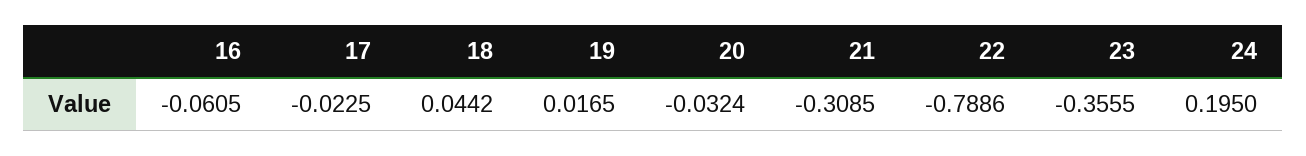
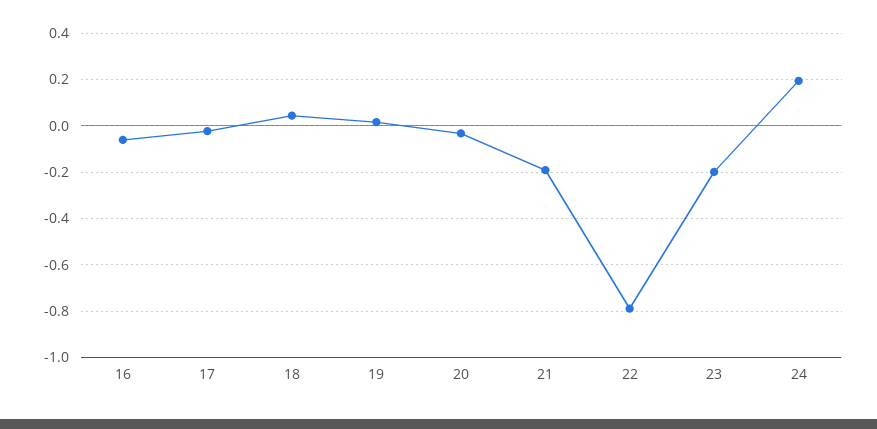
21: -0.3085 -> -0.2
23: -0.3555 -> -0.2

